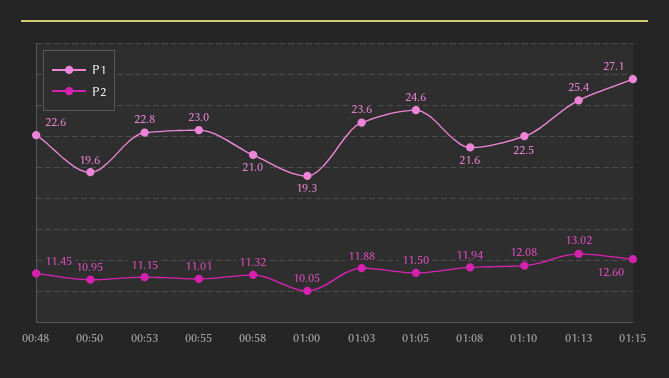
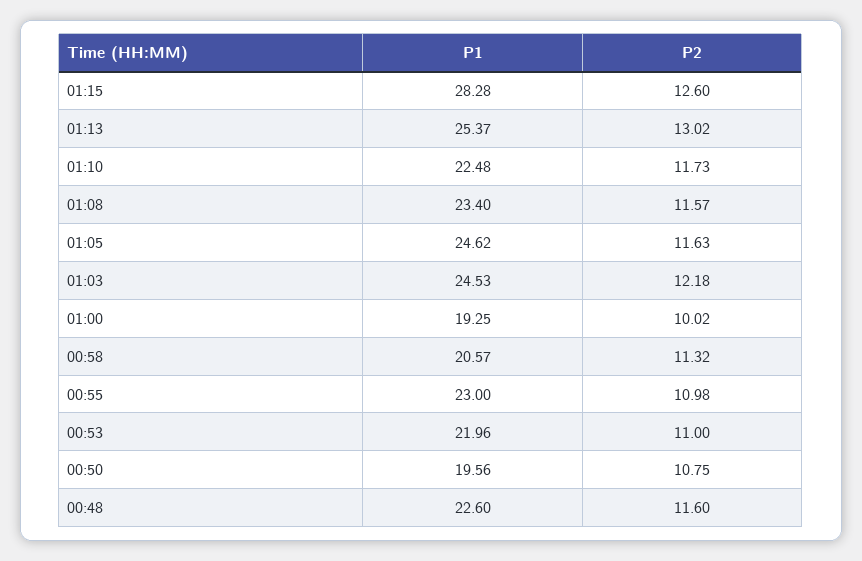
P2, 00:48: 11.45 -> 11.6
P2, 00:50: 10.95 -> 10.75
P1, 00:53: 22.8 -> 21.96
P2, 00:53: 11.15 -> 11
P2, 00:55: 11.01 -> 10.98
P1, 00:58: 21 -> 20.57
P2, 01:00: 10.05 -> 10.02
P1, 01:03: 23.6 -> 24.53
P2, 01:03: 11.88 -> 12.18
P2, 01:05: 11.5 -> 11.63
P1, 01:08: 21.6 -> 23.4
P2, 01:08: 11.94 -> 11.57
P2, 01:10: 12.08 -> 11.73
P1, 01:15: 27.1 -> 28.28

